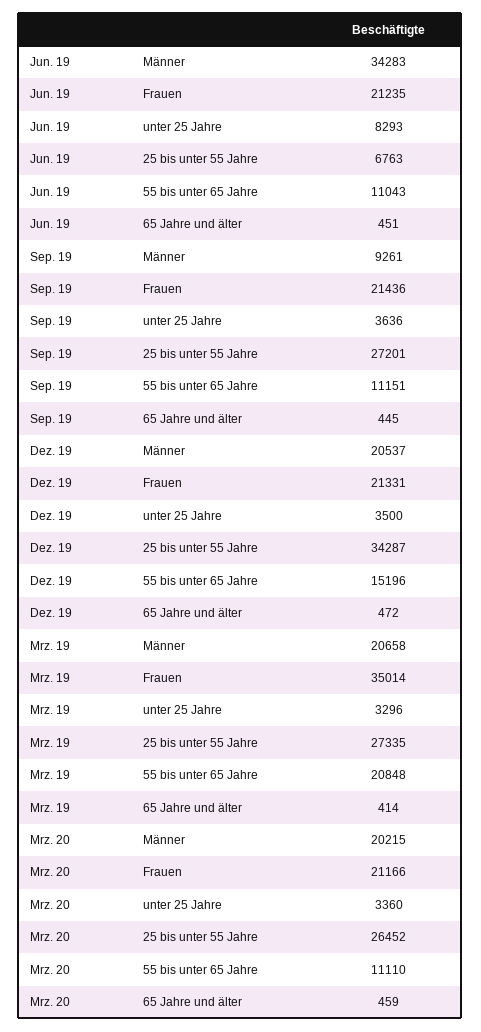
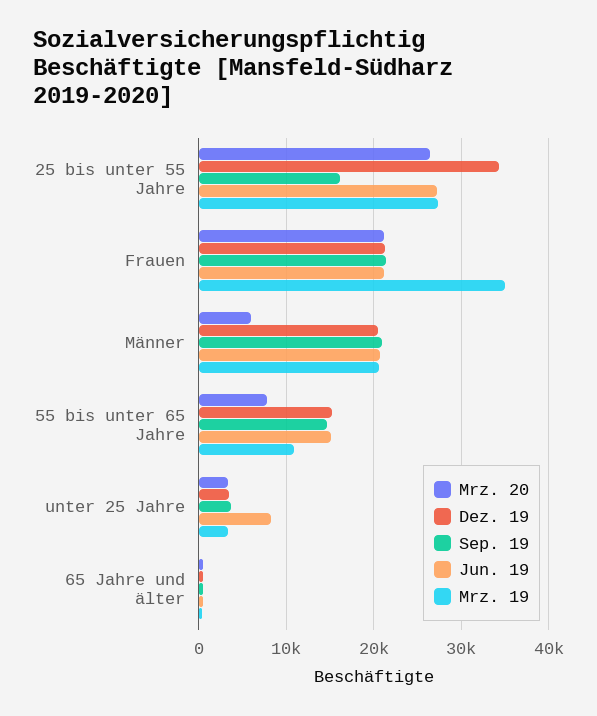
Jun. 19, Männer: 34283 -> 21000
Jun. 19, 25 bis unter 55 Jahre: 6763 -> 27000
Jun. 19, 55 bis unter 65 Jahre: 11043 -> 15000
Sep. 19, Männer: 9261 -> 21000
Sep. 19, 25 bis unter 55 Jahre: 27201 -> 16000
Sep. 19, 55 bis unter 65 Jahre: 11151 -> 15000
Mrz. 19, 55 bis unter 65 Jahre: 20848 -> 11000
Mrz. 20, Männer: 20215 -> 6000
Mrz. 20, 55 bis unter 65 Jahre: 11110 -> 8000

